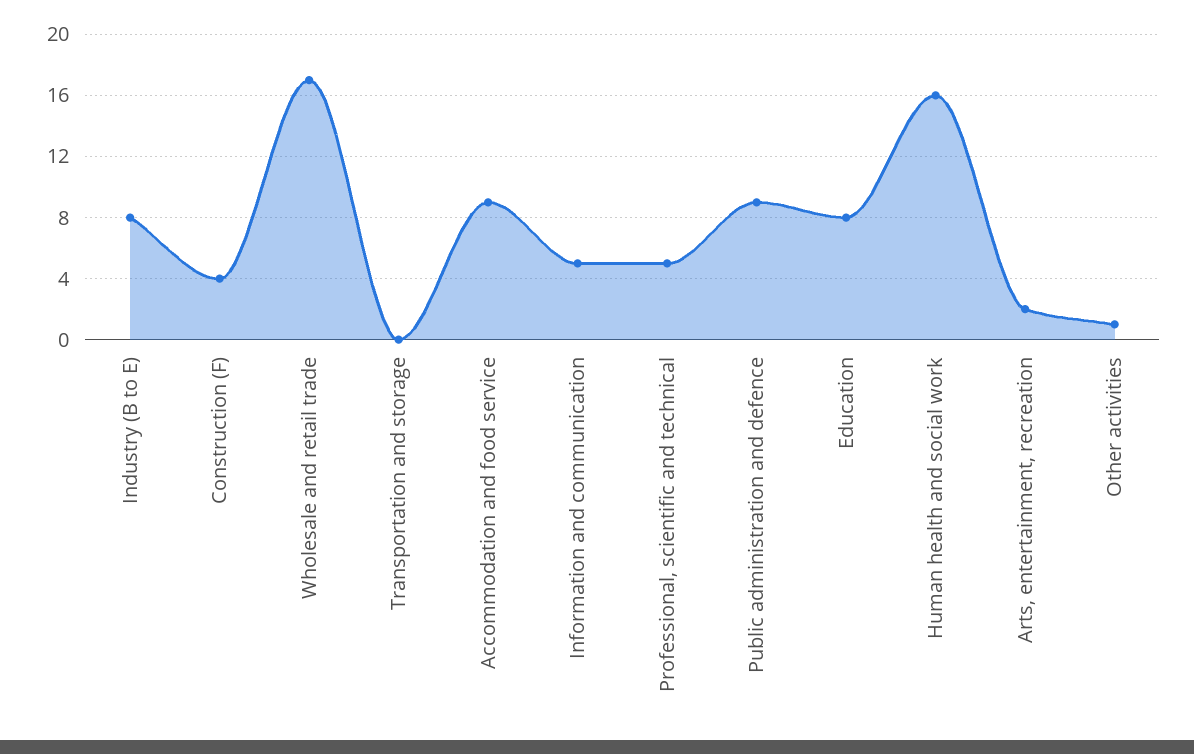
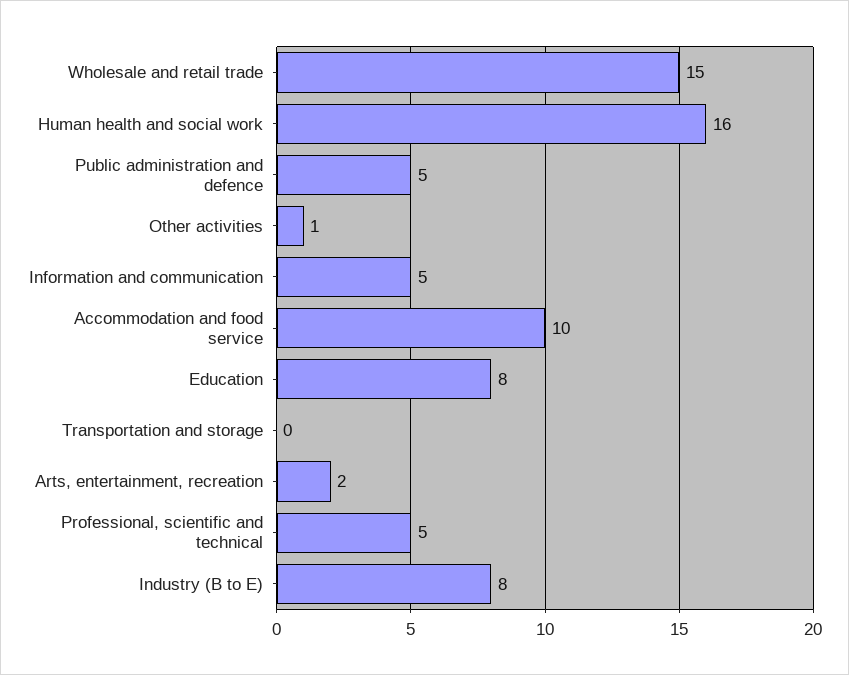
Construction (F): 4 -> none
Wholesale and retail trade: 17 -> 15
Accommodation and food service: 9 -> 10
Public administration and defence: 9 -> 5

